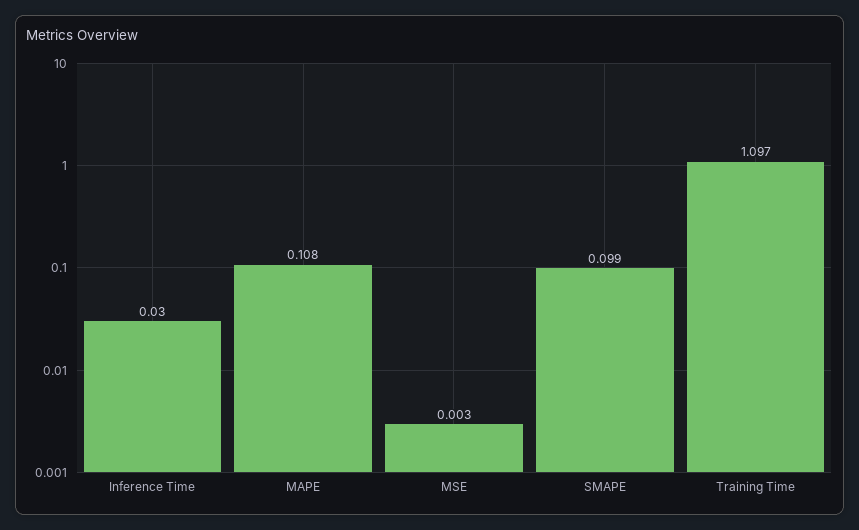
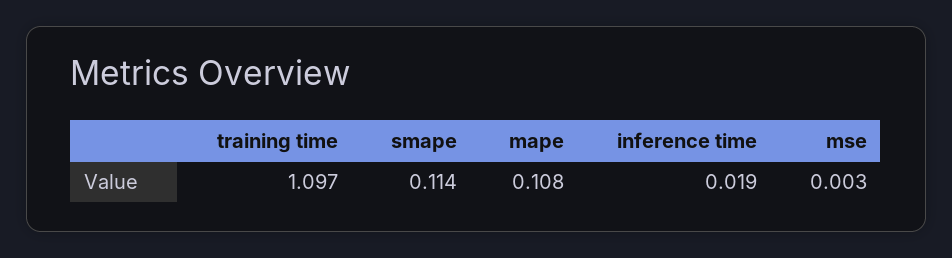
Inference Time: 0.03 -> 0.019
SMAPE: 0.099 -> 0.114

